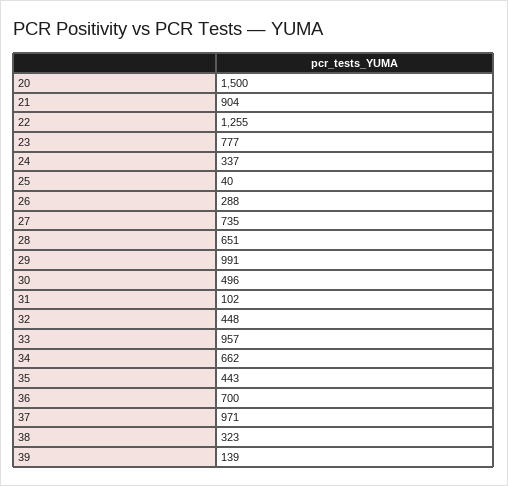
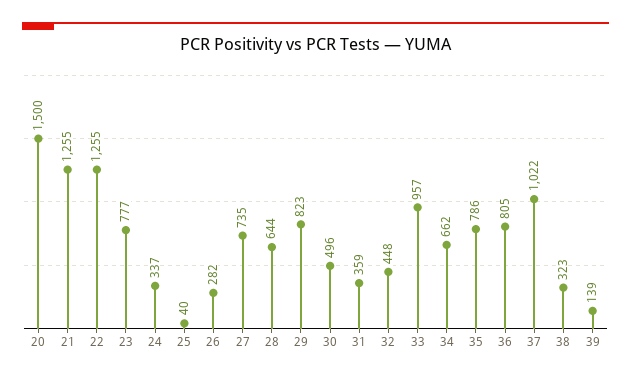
21: 904 -> 1255
26: 288 -> 282
28: 651 -> 644
29: 991 -> 823
31: 102 -> 359
35: 443 -> 786
36: 700 -> 805
37: 971 -> 1022

